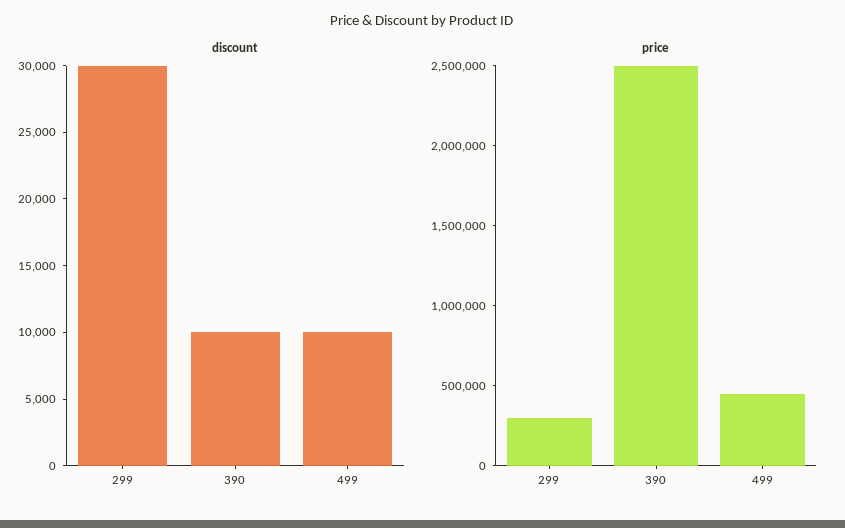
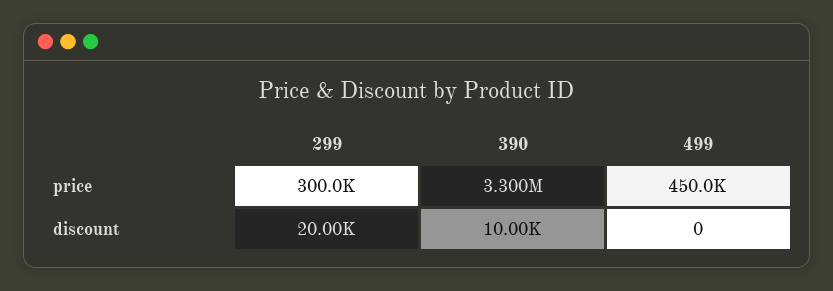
discount, 299: 30000 -> 20000
discount, 499: 10000 -> 0
price, 390: 2500000 -> 3300000

